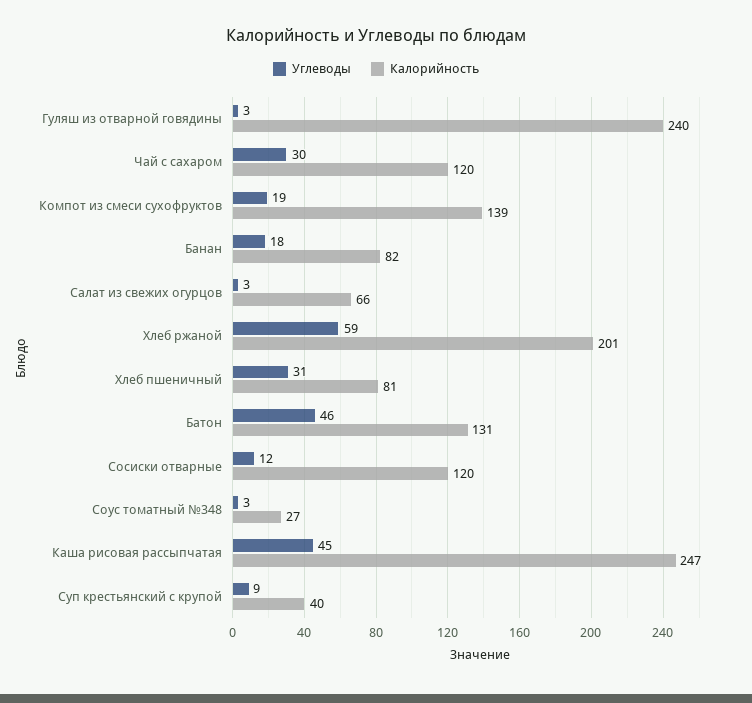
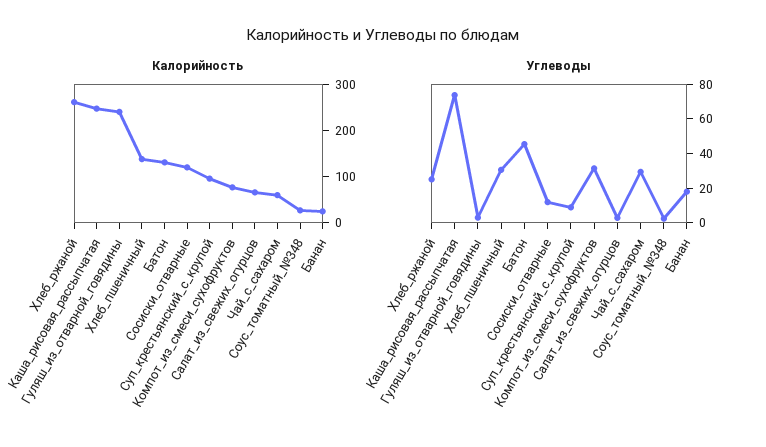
Калорийность, Чай с сахаром: 120 -> 60
Углеводы, Компот из смеси сухофруктов: 19 -> 30
Калорийность, Компот из смеси сухофруктов: 139 -> 80
Калорийность, Банан: 82 -> 20
Углеводы, Хлеб ржаной: 59 -> 25
Калорийность, Хлеб ржаной: 201 -> 260
Калорийность, Хлеб пшеничный: 81 -> 140
Углеводы, Каша рисовая рассыпчатая: 45 -> 75
Калорийность, Суп крестьянский с крупой: 40 -> 100

